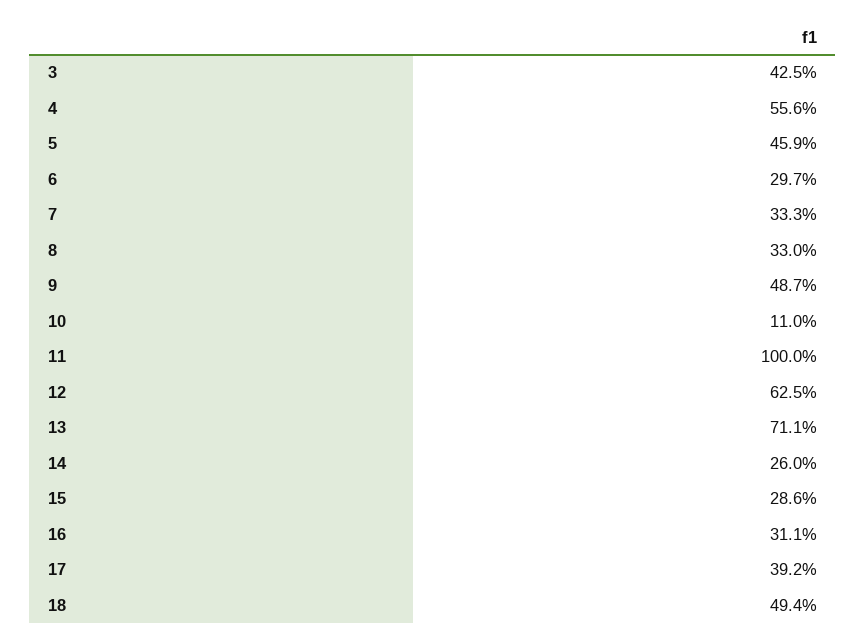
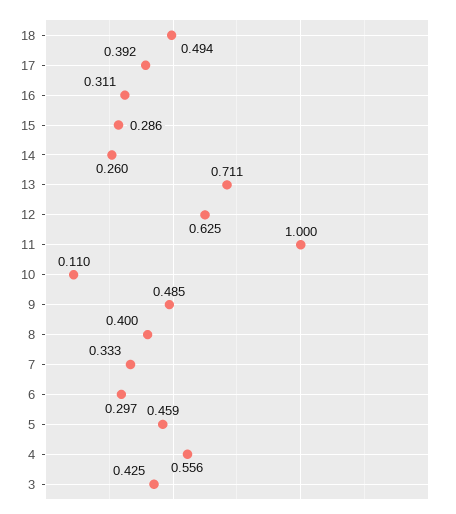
8: 0.33 -> 0.4
9: 0.487 -> 0.485

